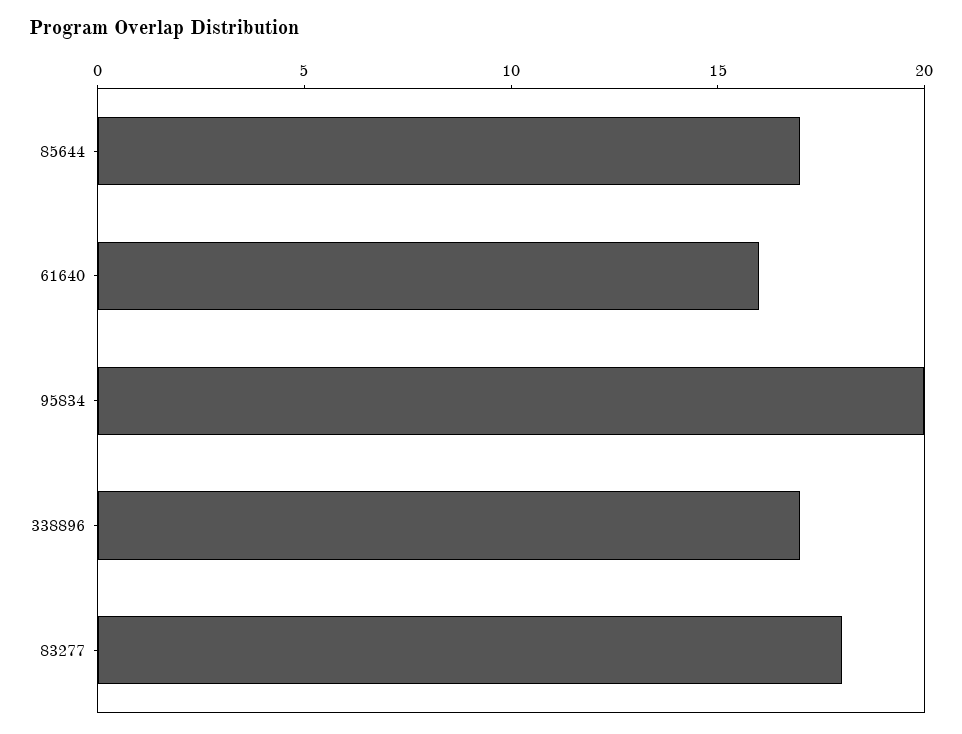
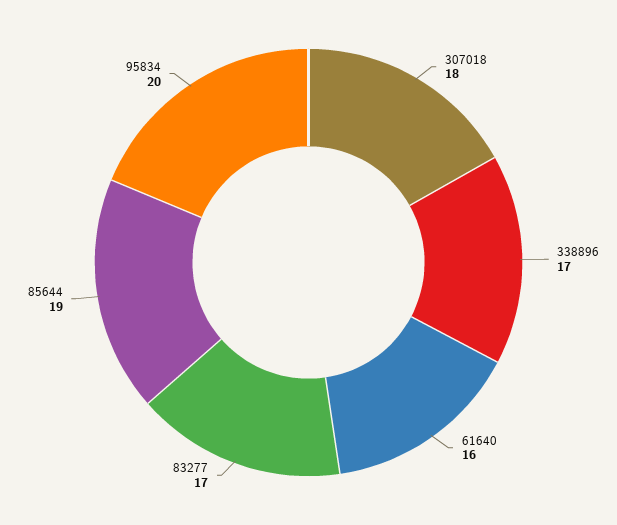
85644: 17 -> 19
83277: 18 -> 17
307018: none -> 18

